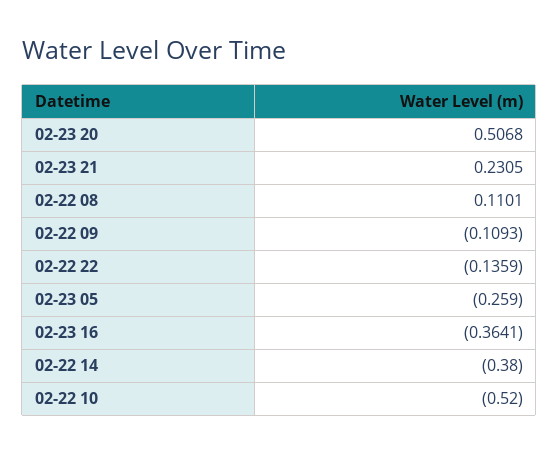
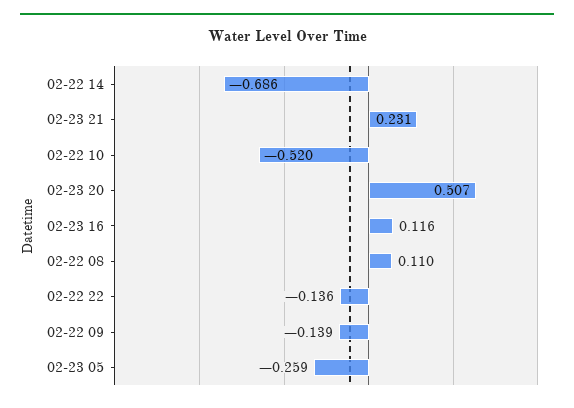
02-22 09: -0.1093 -> -0.139
02-23 16: -0.3641 -> 0.116
02-22 14: -0.38 -> -0.686

